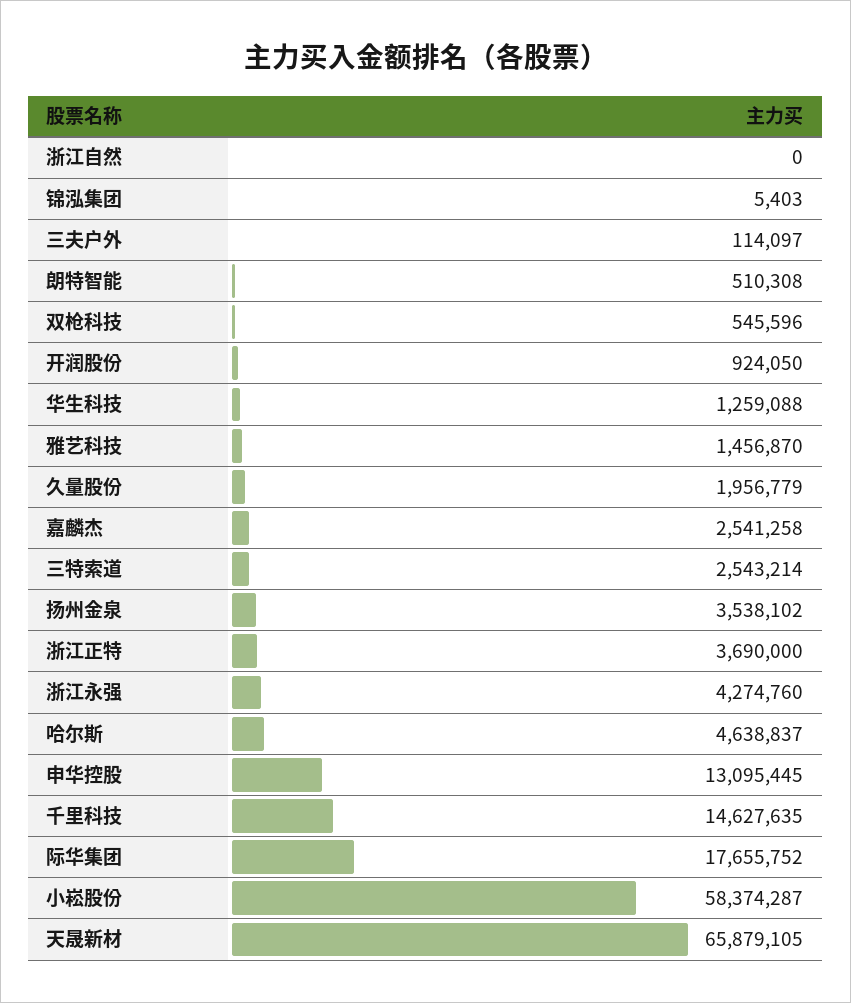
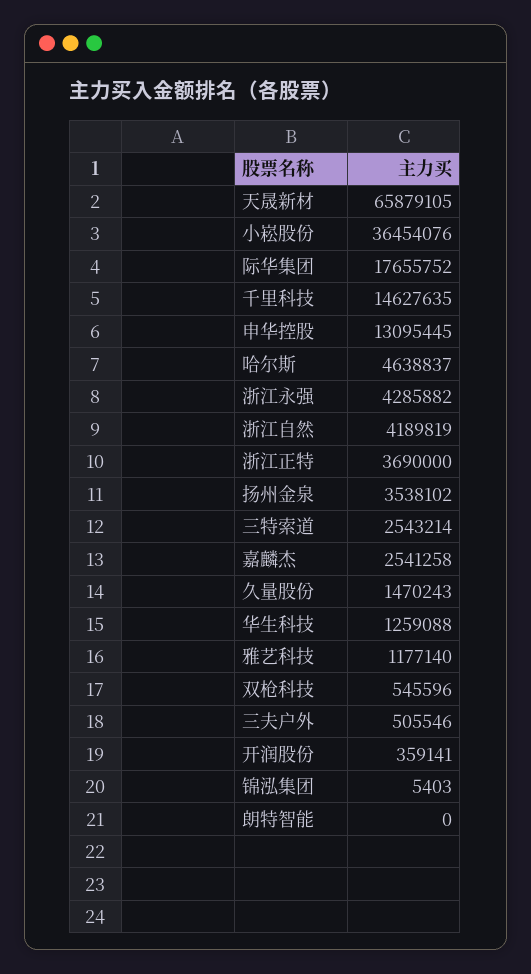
浙江自然: 0 -> 4189819
三夫户外: 114097 -> 505546
朗特智能: 510308 -> 0
开润股份: 924050 -> 359141
雅艺科技: 1456870 -> 1177140
久量股份: 1956779 -> 1470243
浙江永强: 4274760 -> 4285882
小崧股份: 58374287 -> 36454076

